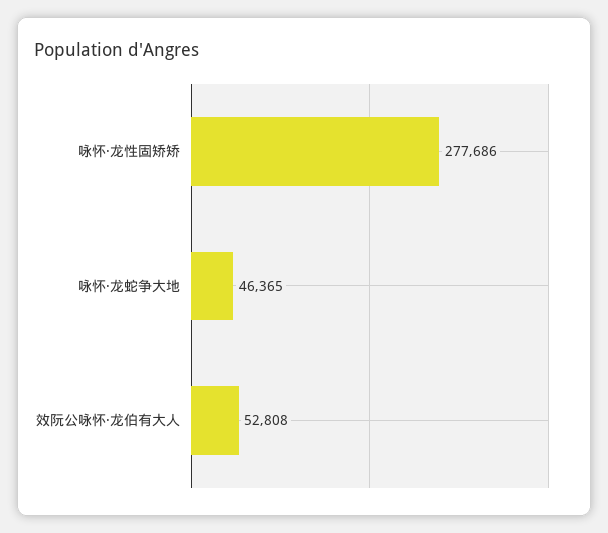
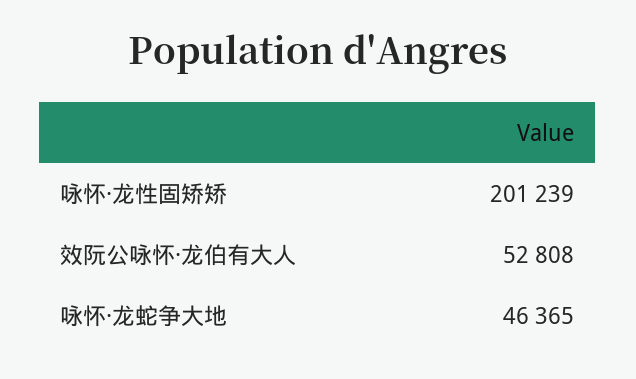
咏怀·龙性固矫矫: 277686 -> 201239

